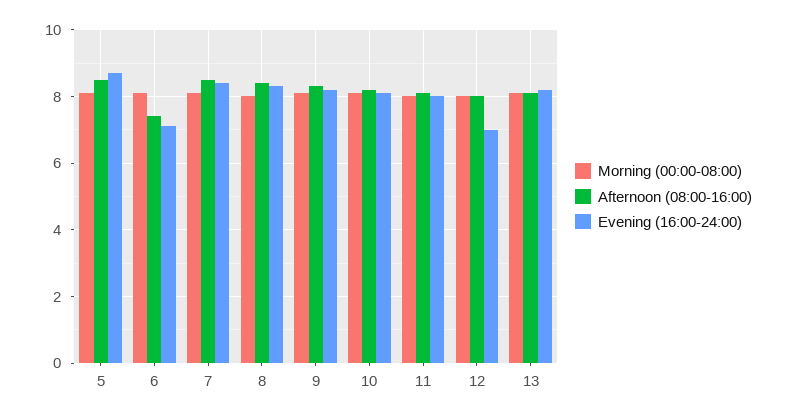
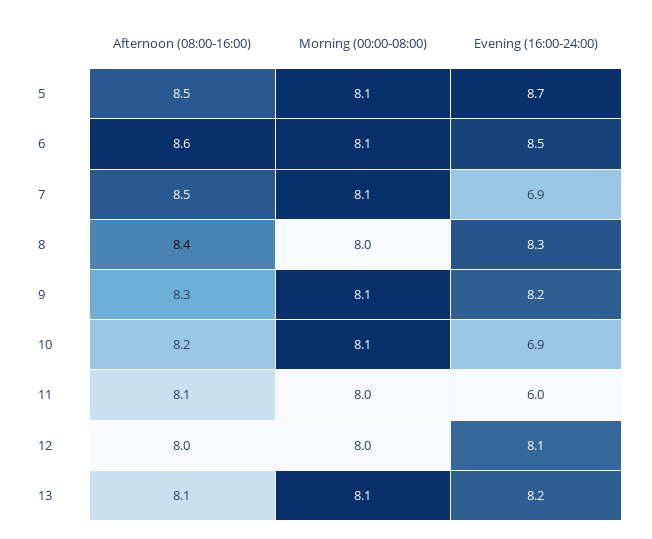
Afternoon (08:00-16:00), 6: 7.5 -> 8.6
Evening (16:00-24:00), 6: 7 -> 8.5
Evening (16:00-24:00), 7: 8.5 -> 6.9
Evening (16:00-24:00), 10: 8 -> 6.9
Evening (16:00-24:00), 11: 8 -> 6
Evening (16:00-24:00), 12: 7 -> 8.1

